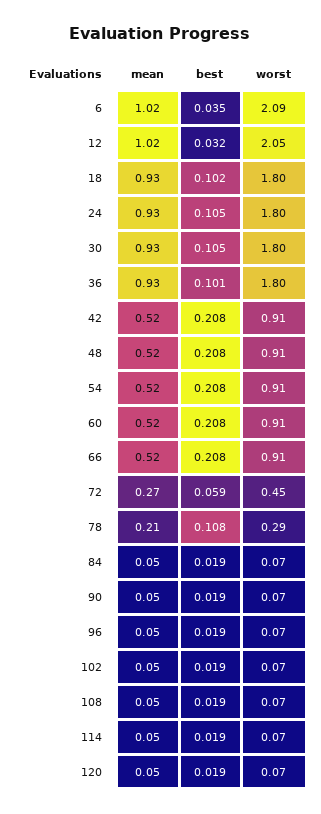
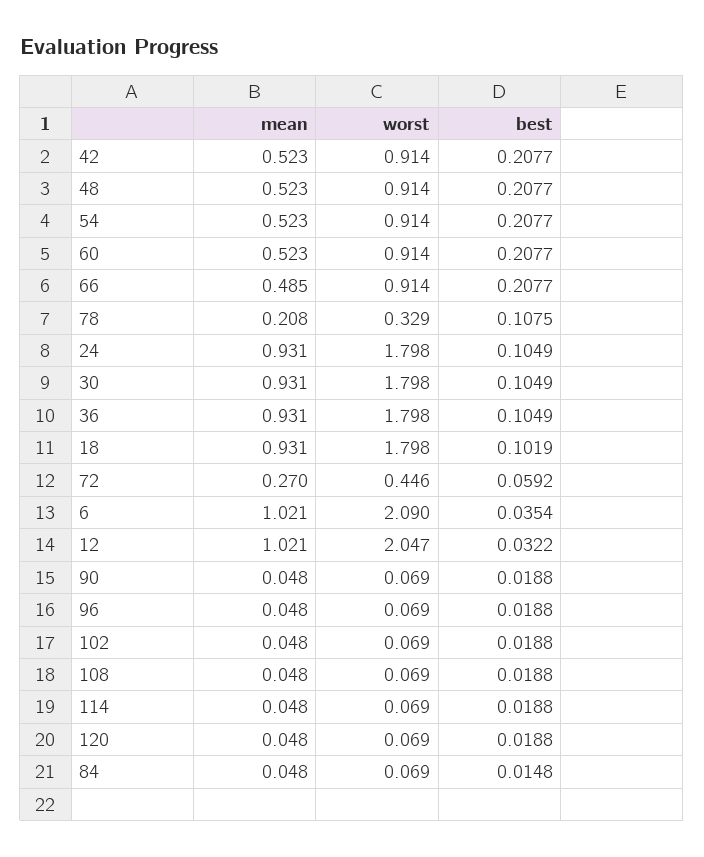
best, 36: 0.101 -> 0.1049
mean, 66: 0.52 -> 0.485
worst, 78: 0.29 -> 0.329
best, 84: 0.019 -> 0.0148

